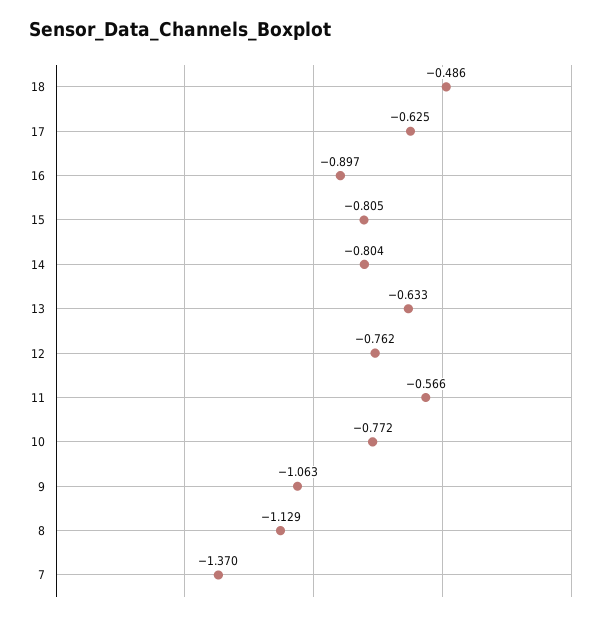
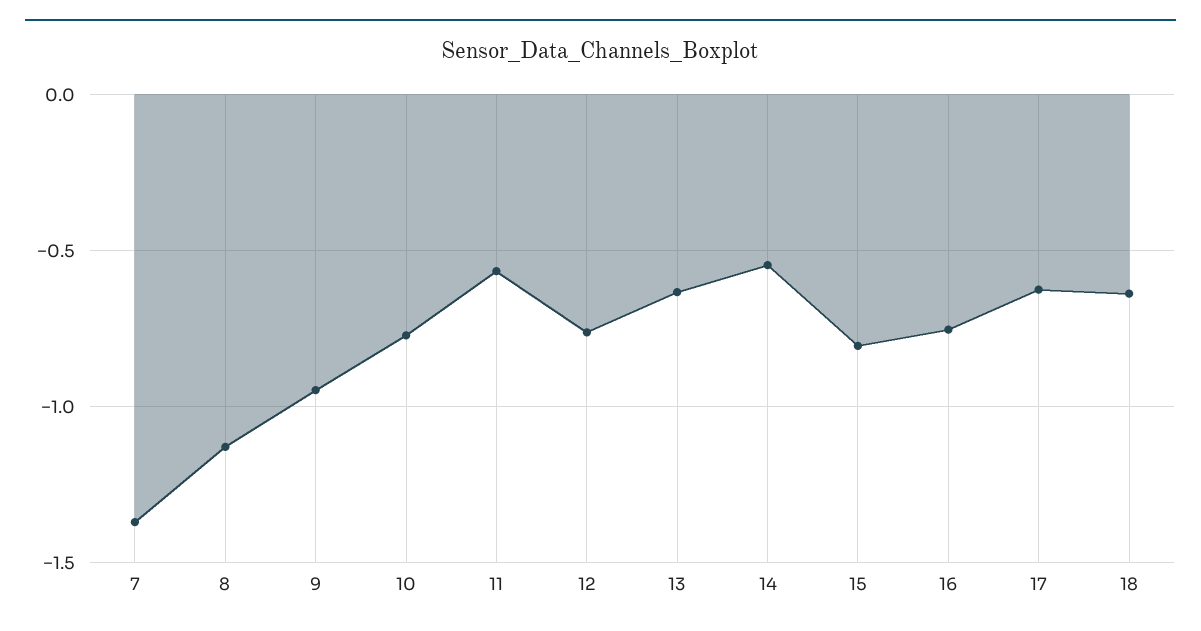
18: -0.486 -> -0.65
16: -0.897 -> -0.75
14: -0.804 -> -0.55
9: -1.063 -> -0.95

